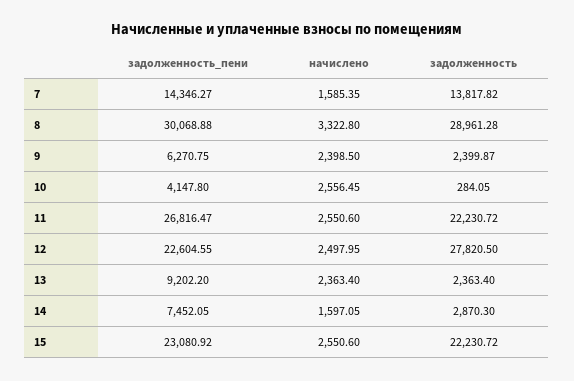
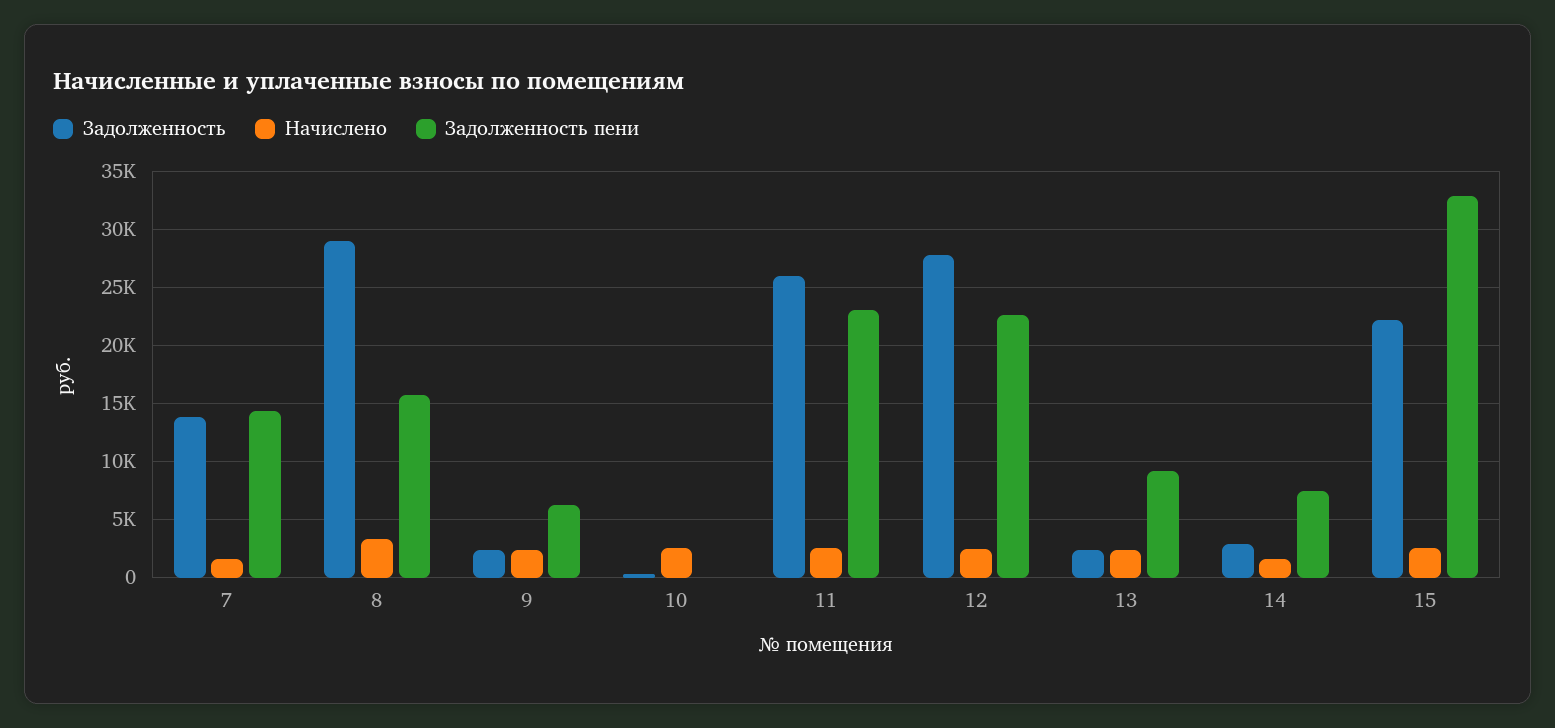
задолженность_пени, 8: 30068.88 -> 16000
задолженность_пени, 10: 4147.8 -> 0
задолженность_пени, 11: 26816.47 -> 23000
задолженность, 11: 22230.72 -> 26000
задолженность_пени, 15: 23080.92 -> 33000

